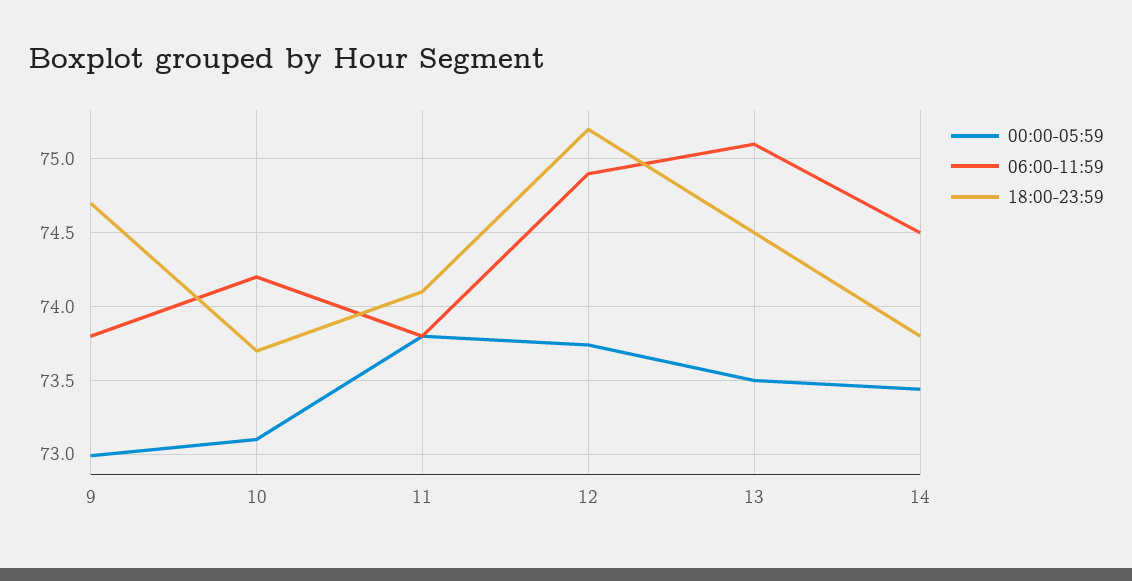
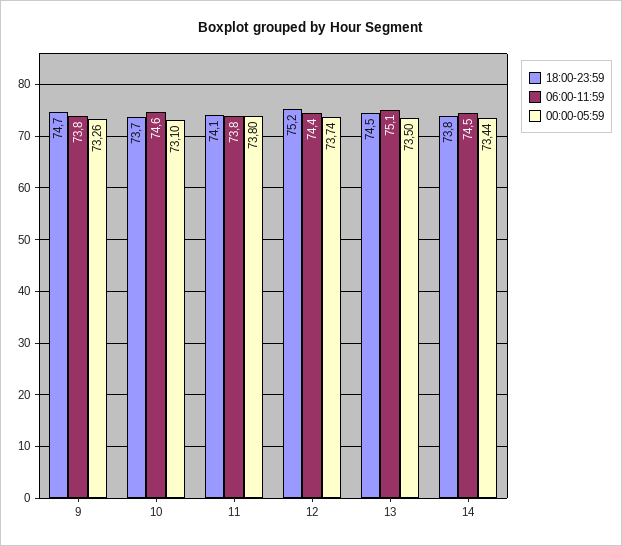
00:00-05:59, 9: 73 -> 73.26
06:00-11:59, 10: 74.2 -> 74.6
06:00-11:59, 12: 74.9 -> 74.4

